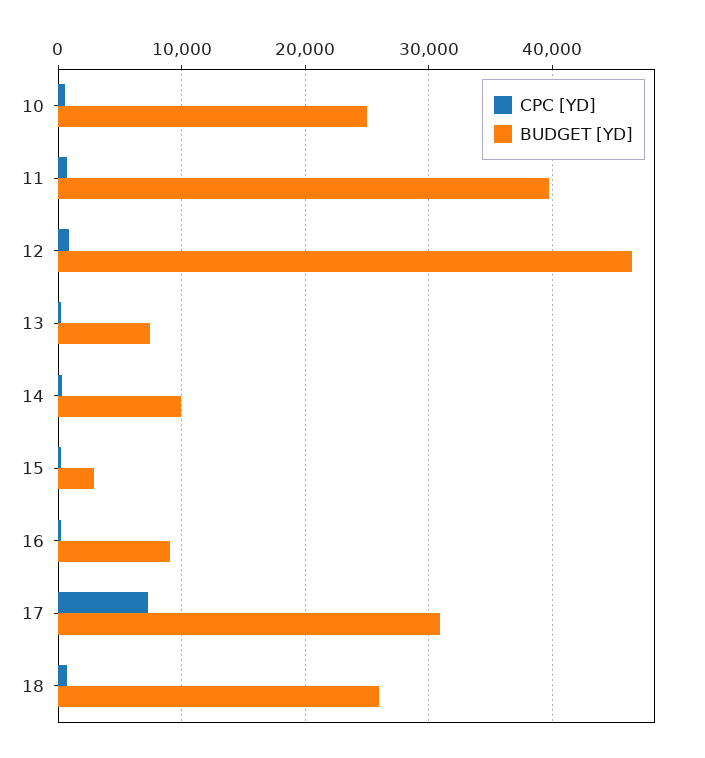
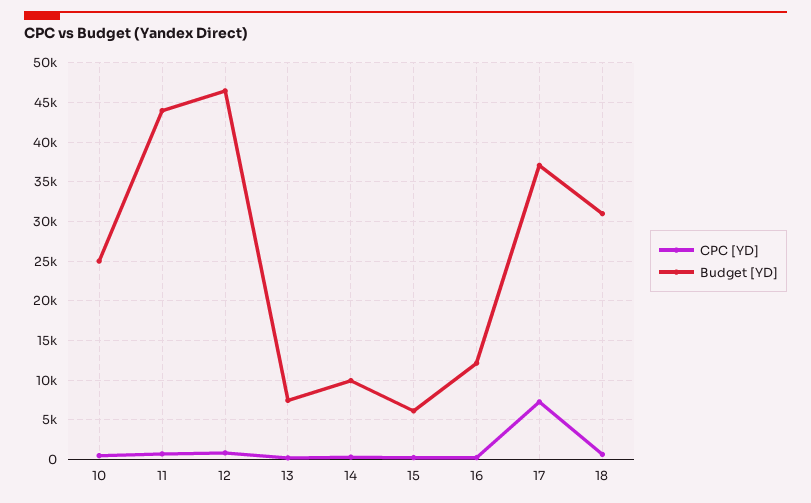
BUDGET [YD], 11: 40000 -> 44000
BUDGET [YD], 15: 3000 -> 6000
BUDGET [YD], 16: 9000 -> 12000
BUDGET [YD], 17: 31000 -> 37000
BUDGET [YD], 18: 26000 -> 31000

